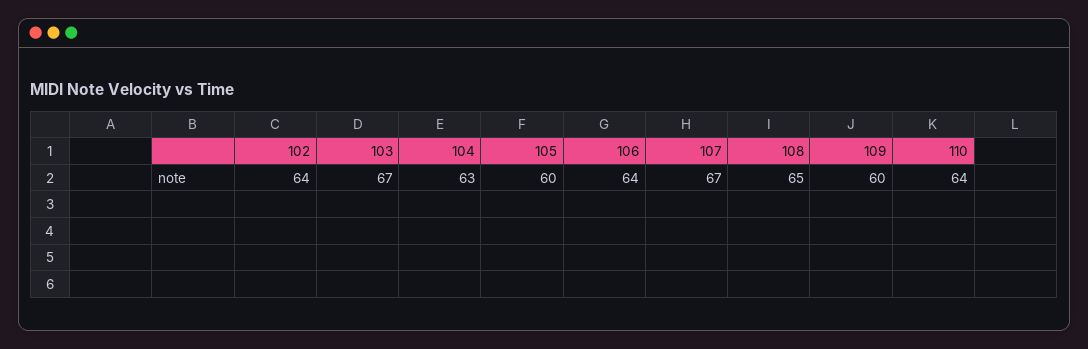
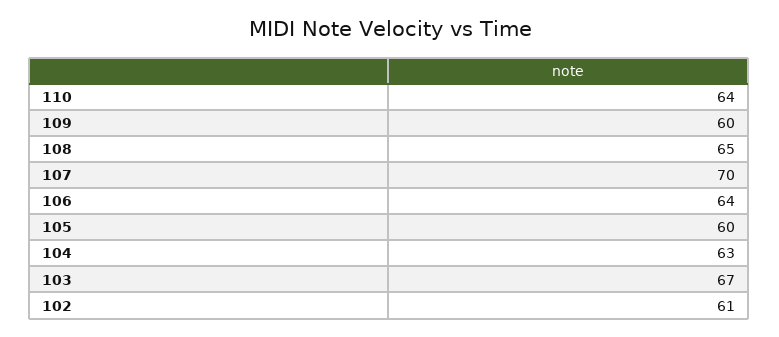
102: 64 -> 61
107: 67 -> 70

